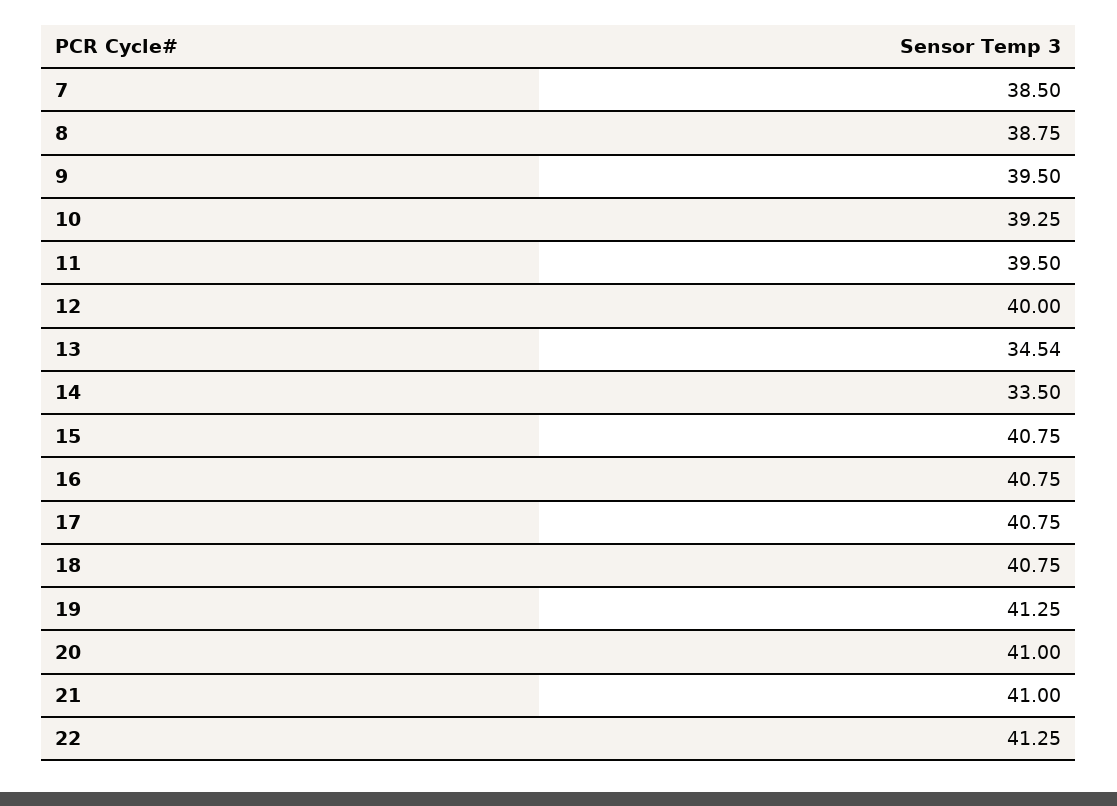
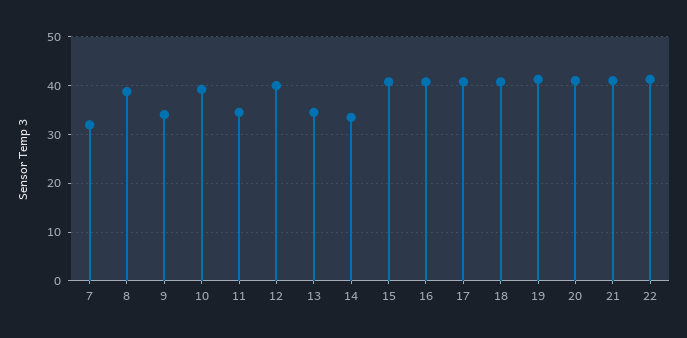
7: 38.5 -> 32
9: 39.5 -> 34
11: 39.5 -> 34

